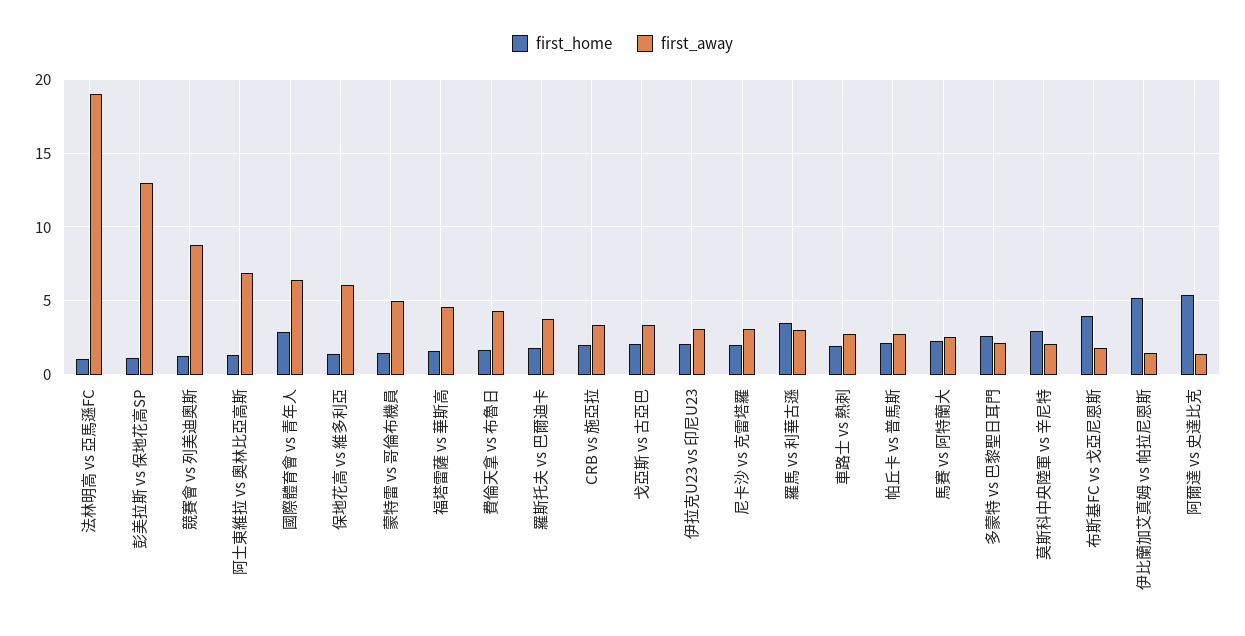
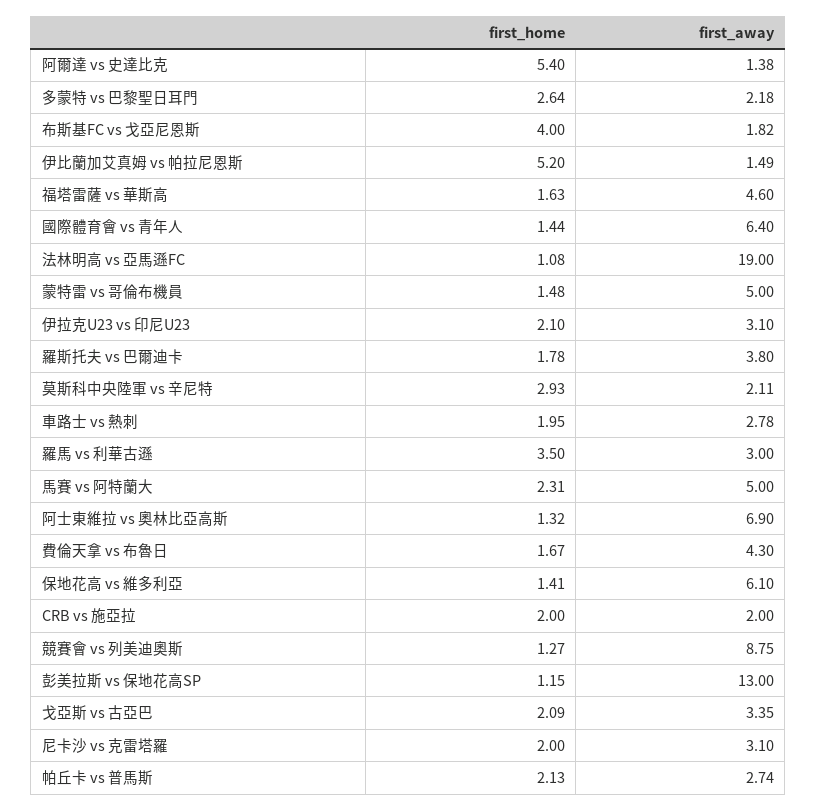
first_home, 國際體育會 vs 青年人: 3 -> 1.44
first_away, CRB vs 施亞拉: 3.5 -> 2
first_away, 馬賽 vs 阿特蘭大: 2.5 -> 5

